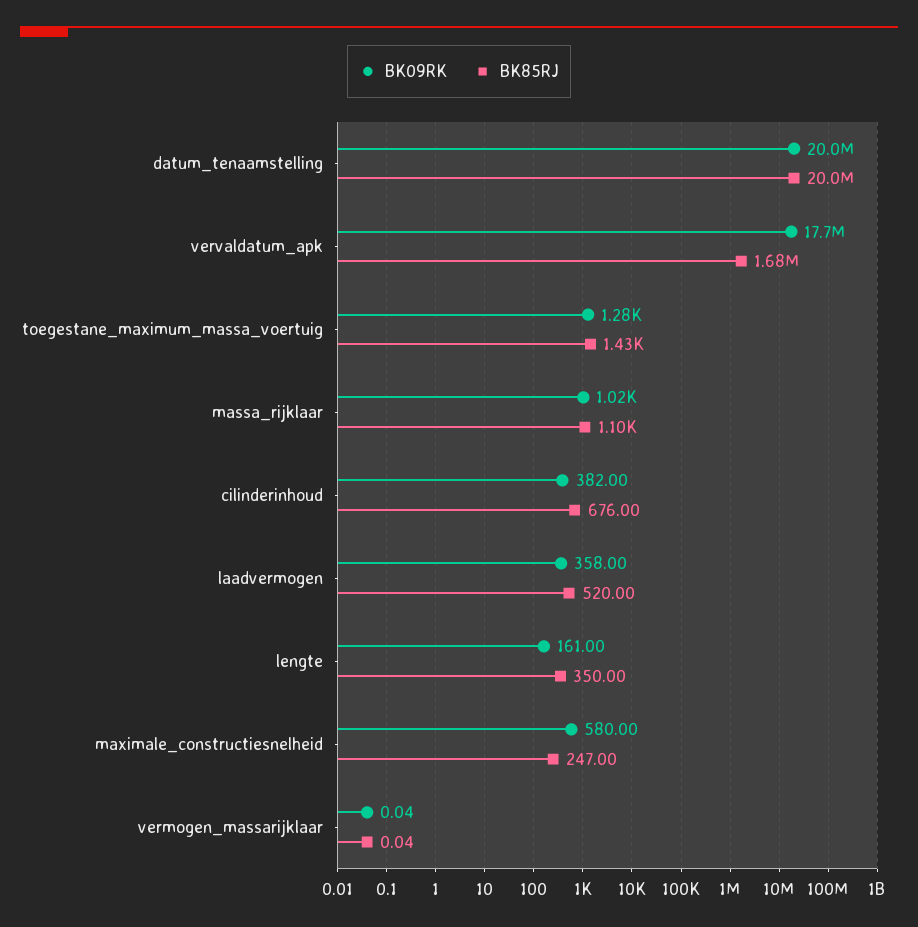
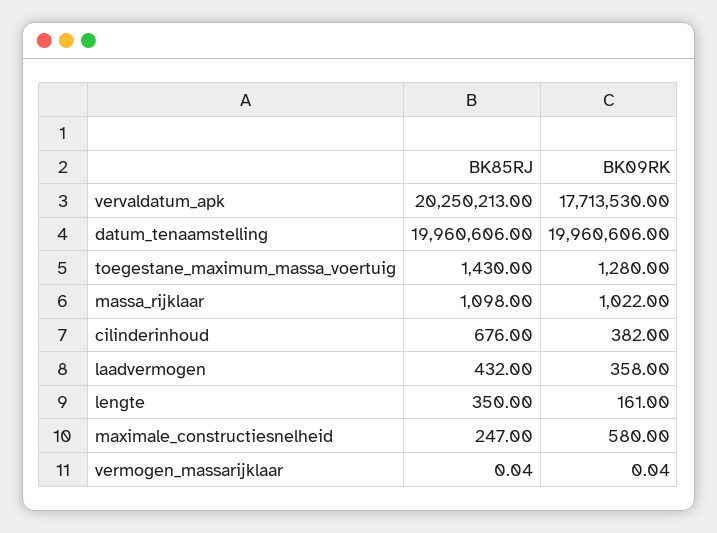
BK85RJ, vervaldatum_apk: 1680000 -> 20250213
BK85RJ, laadvermogen: 520 -> 432

